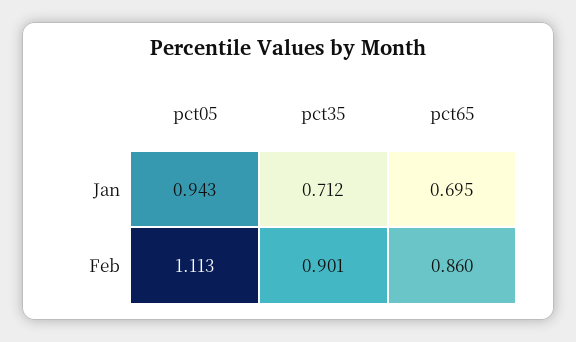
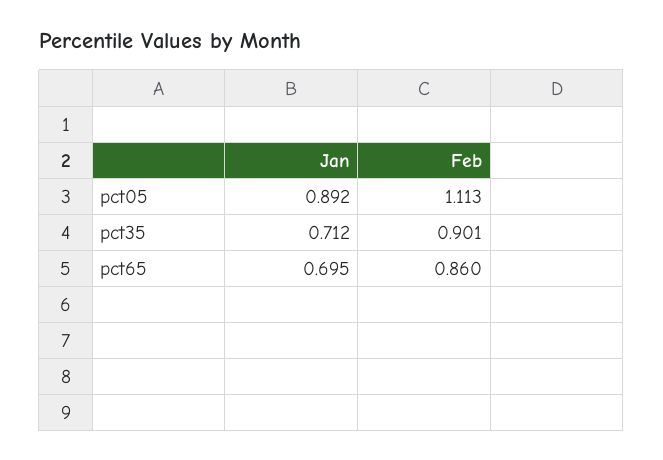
pct05, Jan: 0.943 -> 0.892

